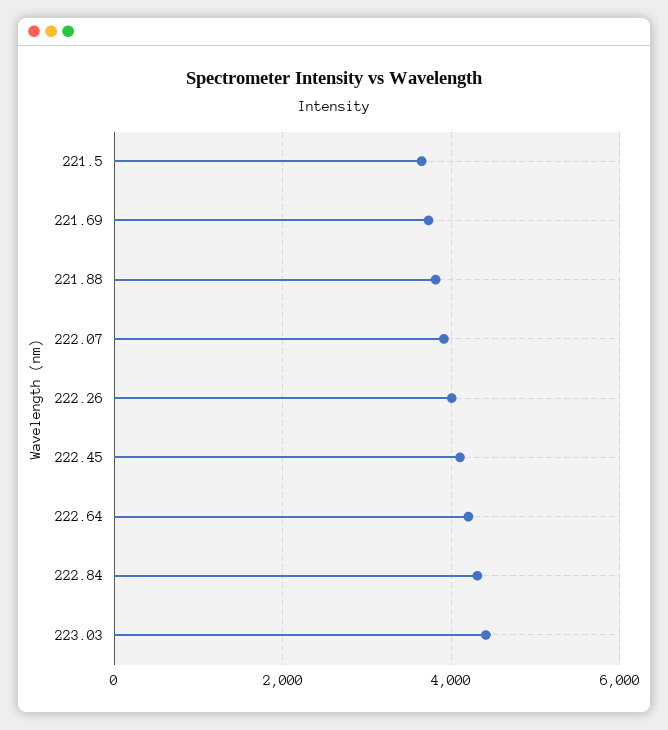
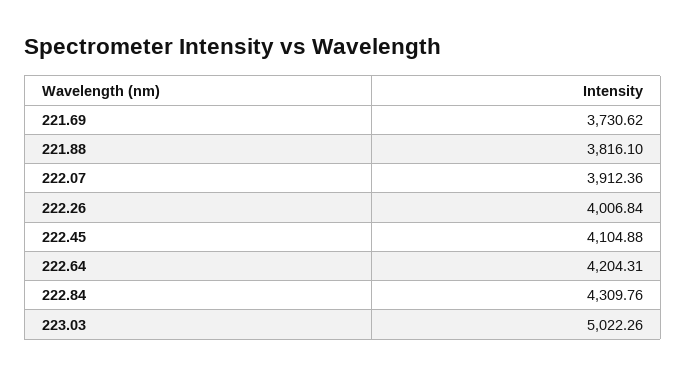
221.5: 3600 -> none
223.03: 4400 -> 5022.26

